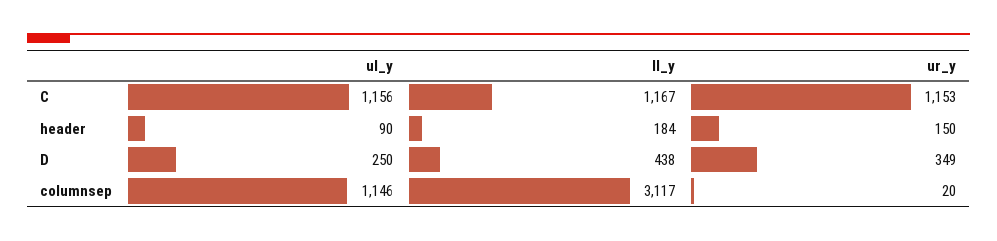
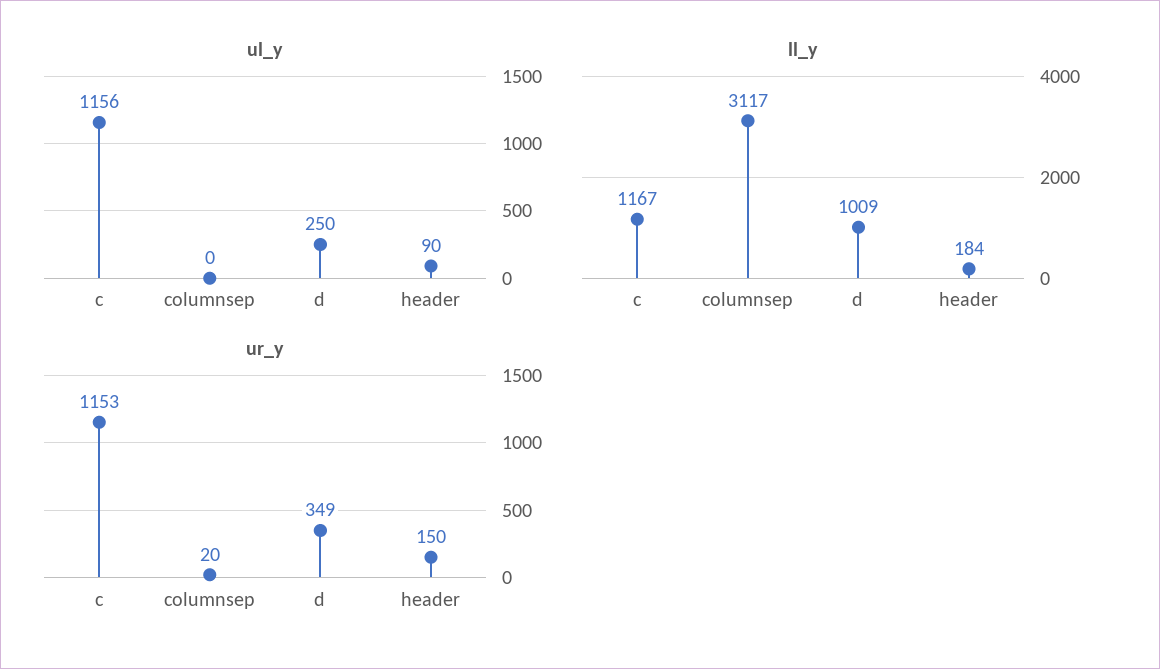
ll_y, D: 438 -> 1009
ul_y, columnsep: 1146 -> 0

